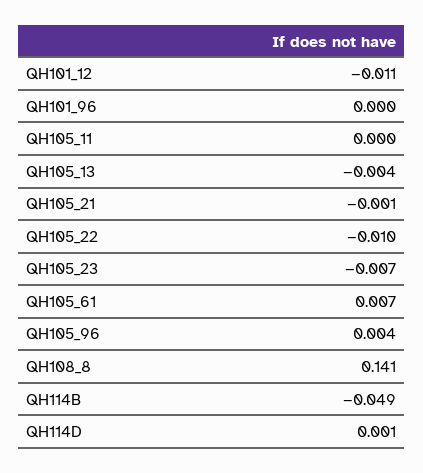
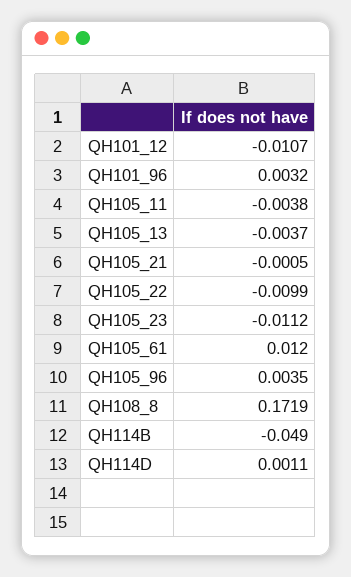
QH101_96: 0 -> 0.0032
QH105_11: 0 -> -0.0038
QH105_23: -0.007 -> -0.0112
QH105_61: 0.007 -> 0.012
QH108_8: 0.141 -> 0.1719

